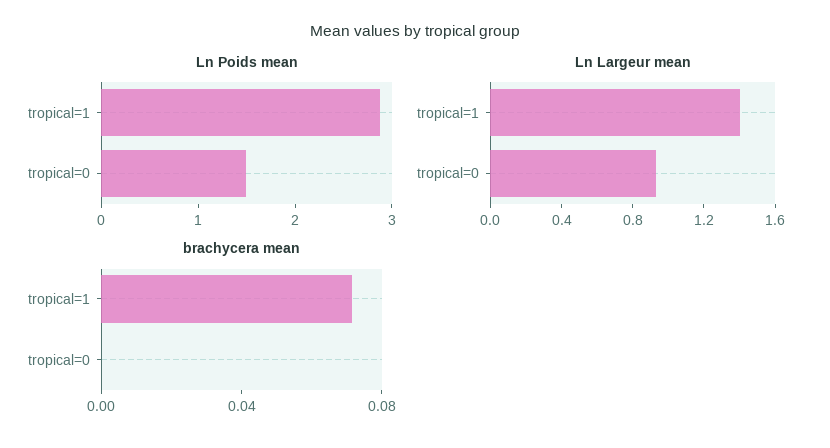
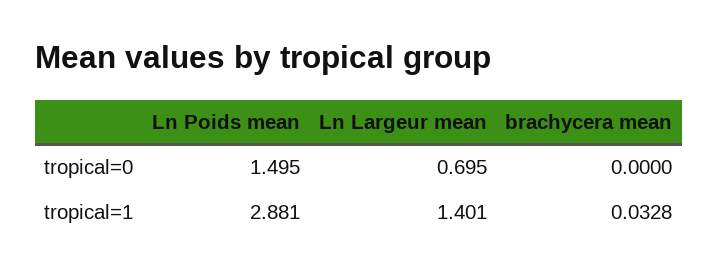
Ln Largeur mean, tropical=0: 0.9 -> 0.695
brachycera mean, tropical=1: 0.07 -> 0.0328

